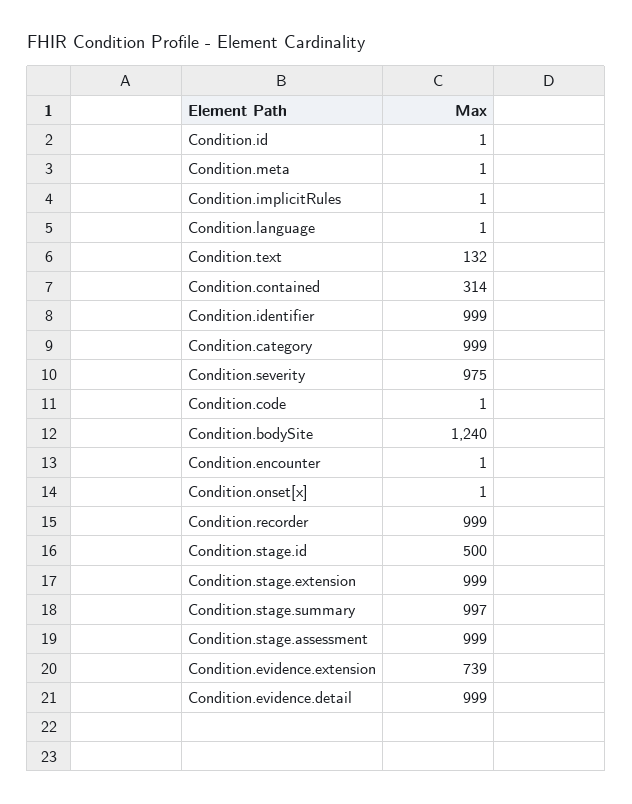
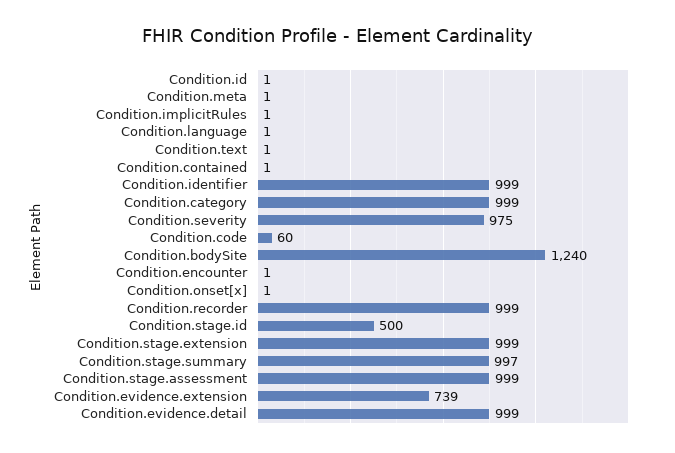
Condition.text: 132 -> 1
Condition.contained: 314 -> 1
Condition.code: 1 -> 60

